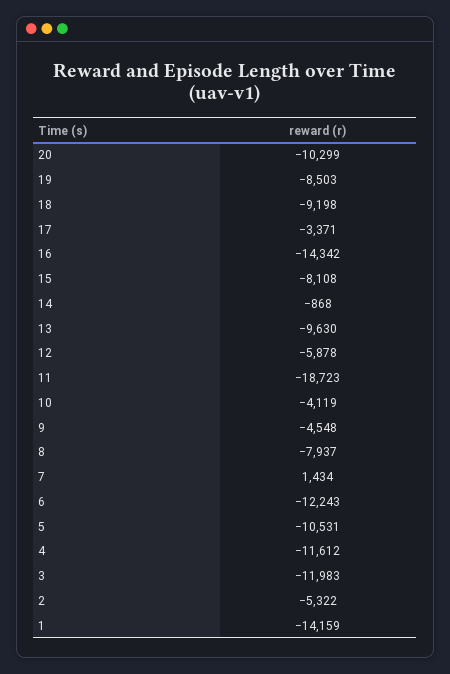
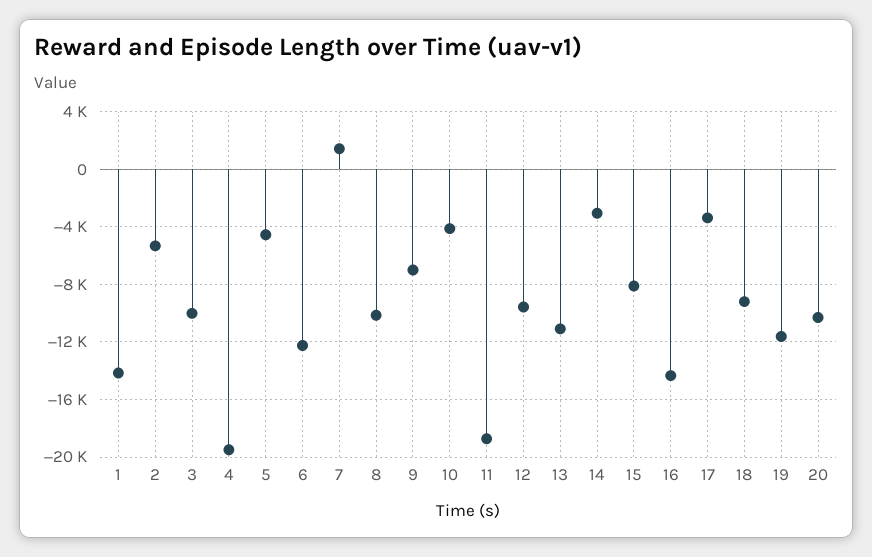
19: -8503 -> -11500
14: -868 -> -3000
13: -9630 -> -11000
12: -5878 -> -9500
9: -4548 -> -7000
8: -7937 -> -10000
5: -10531 -> -4500
4: -11612 -> -19500
3: -11983 -> -10000

